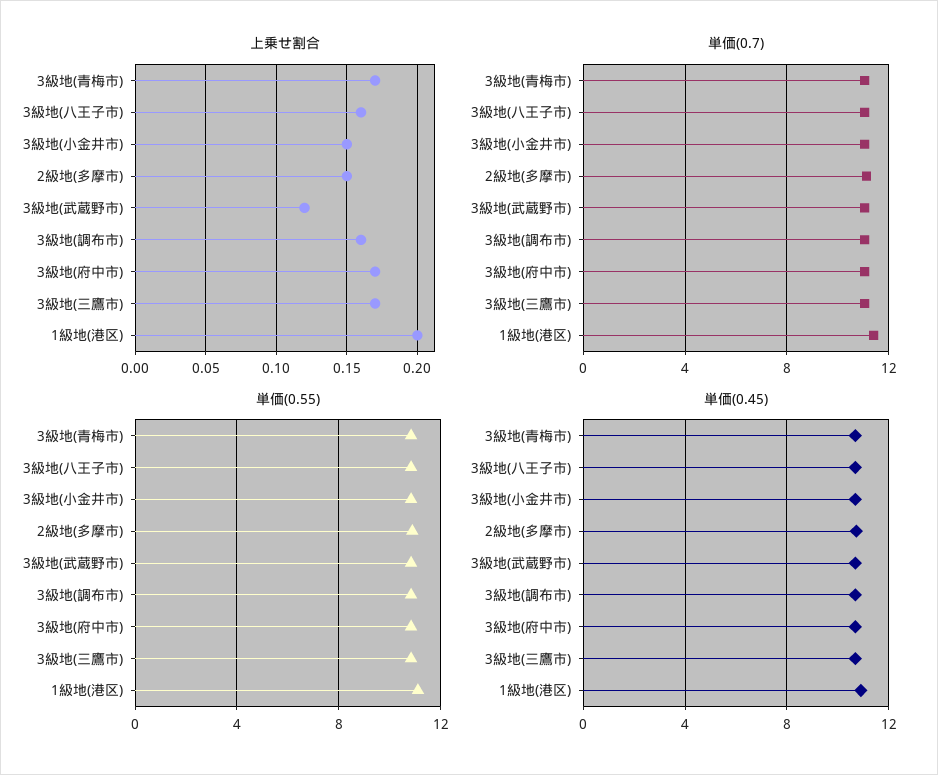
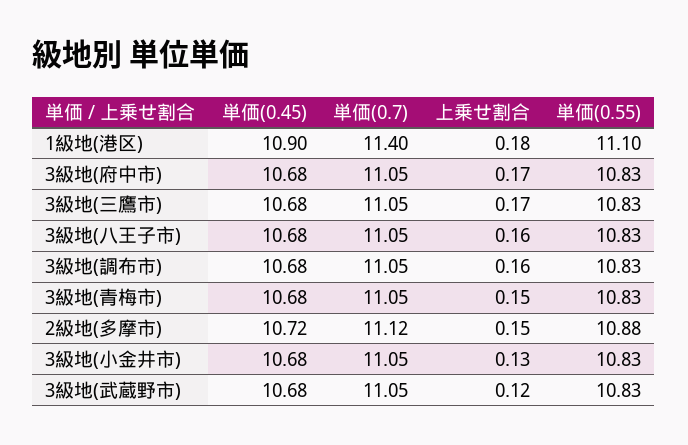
上乗せ割合, 3級地(青梅市): 0.17 -> 0.15
上乗せ割合, 3級地(小金井市): 0.15 -> 0.13
上乗せ割合, 1級地(港区): 0.2 -> 0.18

